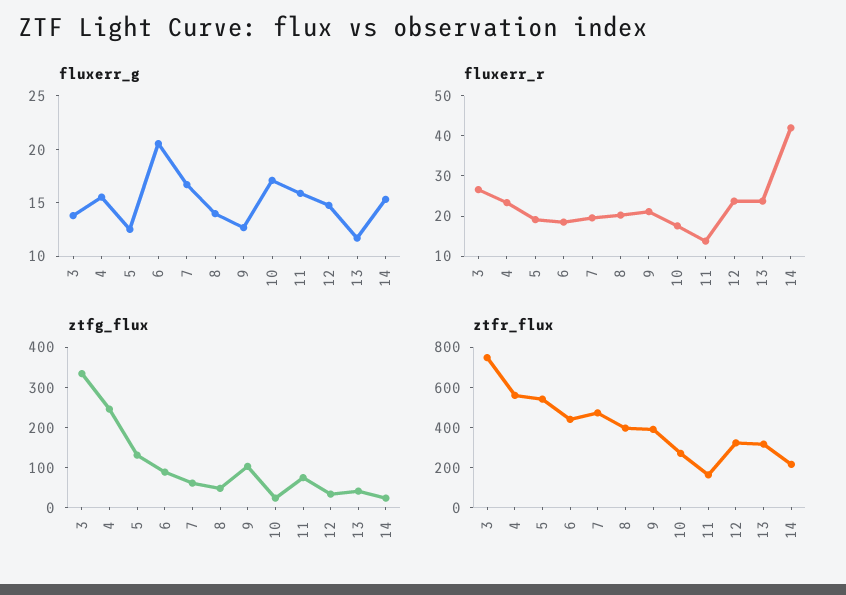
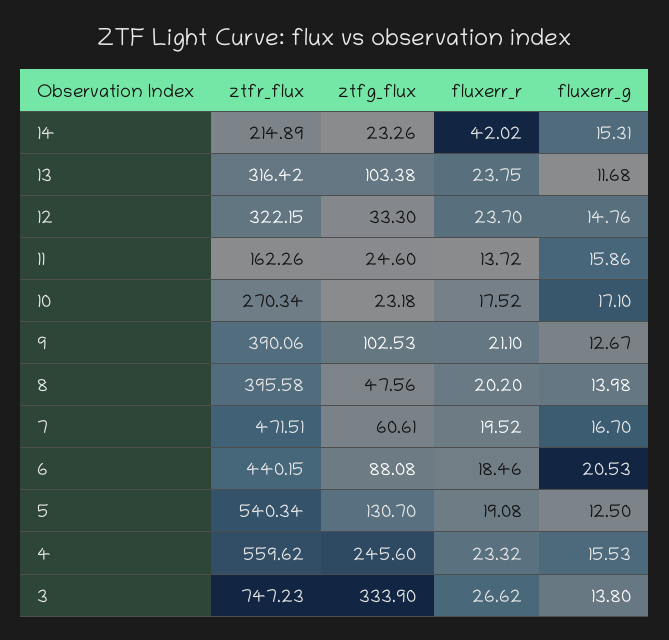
ztfg_flux, 11: 80 -> 24.6
ztfg_flux, 13: 40 -> 103.38

